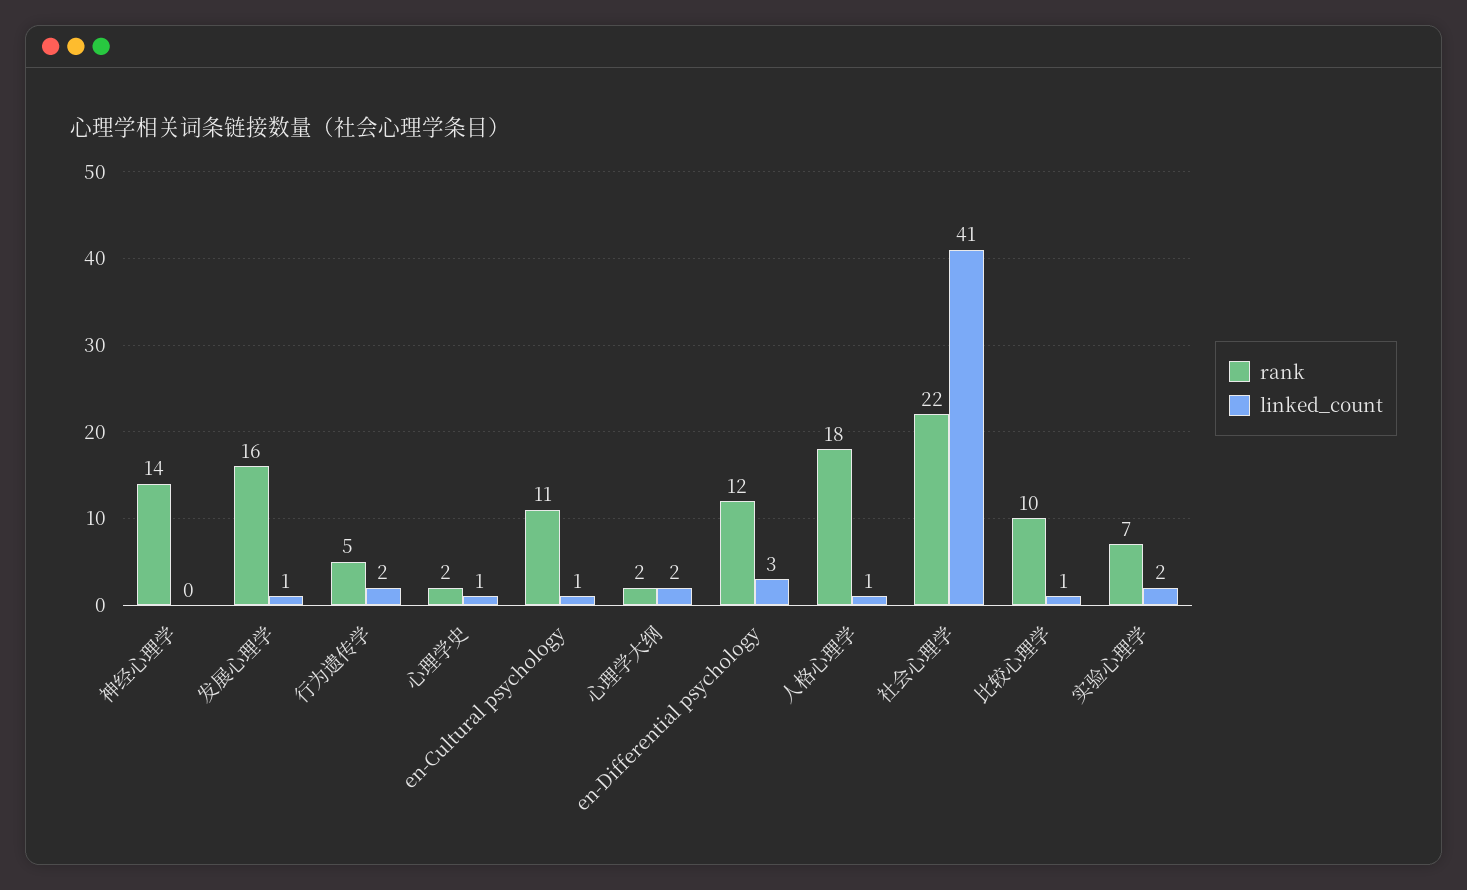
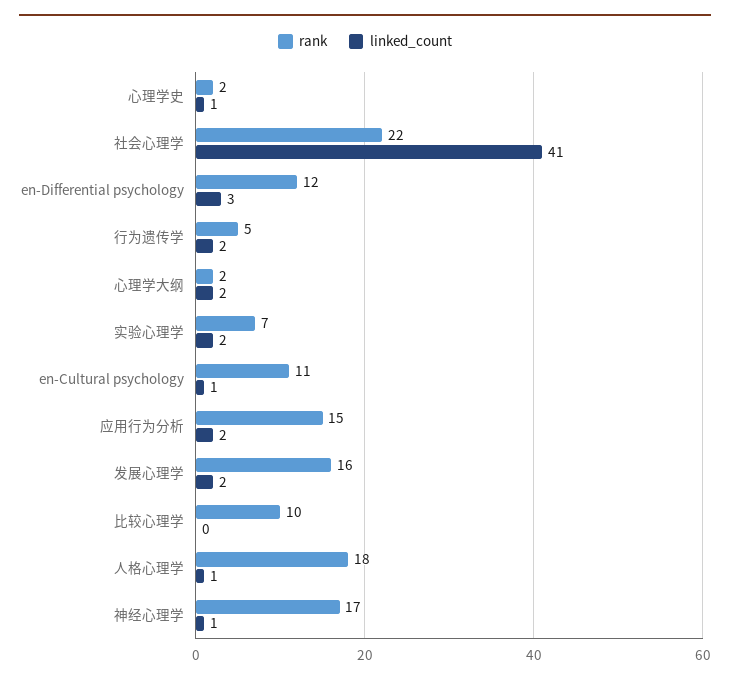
rank, 神经心理学: 14 -> 17
linked_count, 神经心理学: 0 -> 1
linked_count, 发展心理学: 1 -> 2
linked_count, 比较心理学: 1 -> 0
rank, 应用行为分析: none -> 15
linked_count, 应用行为分析: none -> 2

